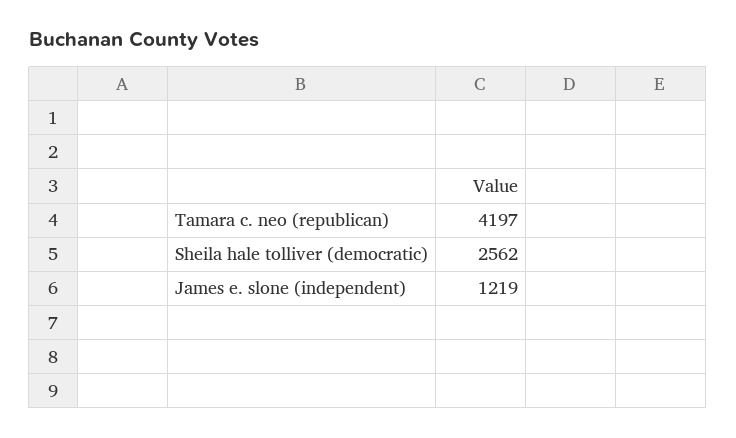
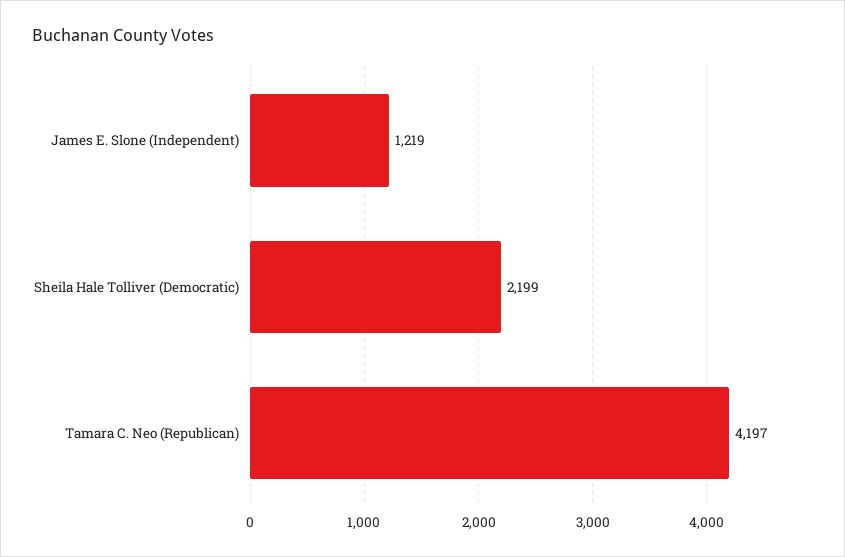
Sheila hale tolliver (democratic): 2562 -> 2199

